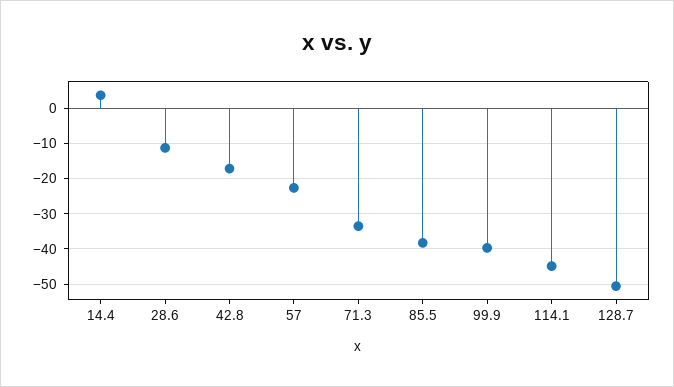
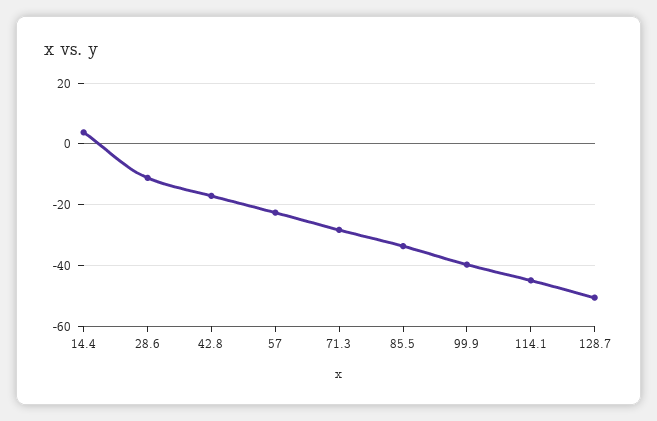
71.3: -34 -> -28
85.5: -38 -> -34

